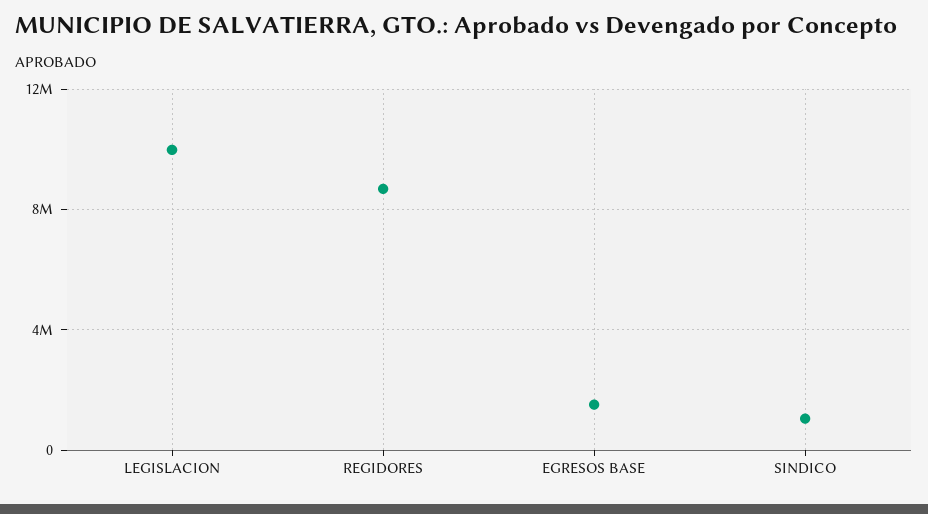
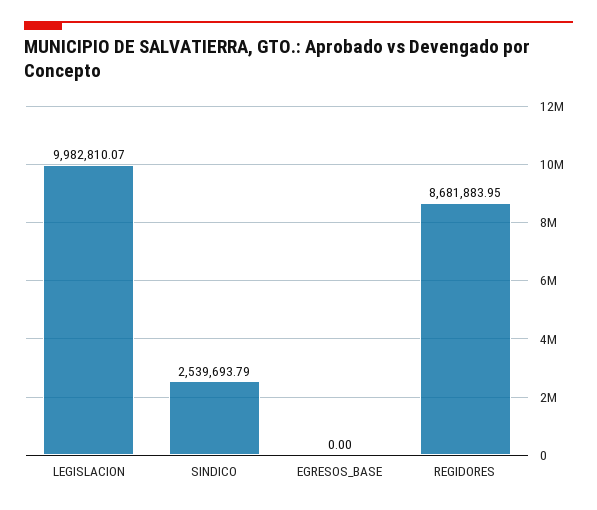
EGRESOS BASE: 1500000 -> 0
SINDICO: 1000000 -> 2539693.79

